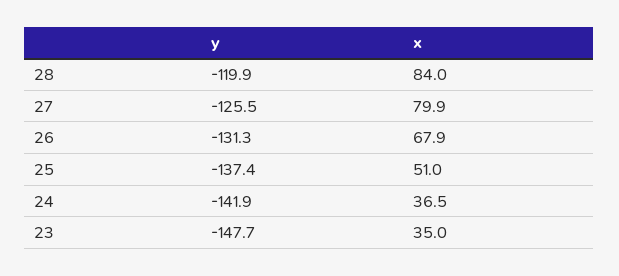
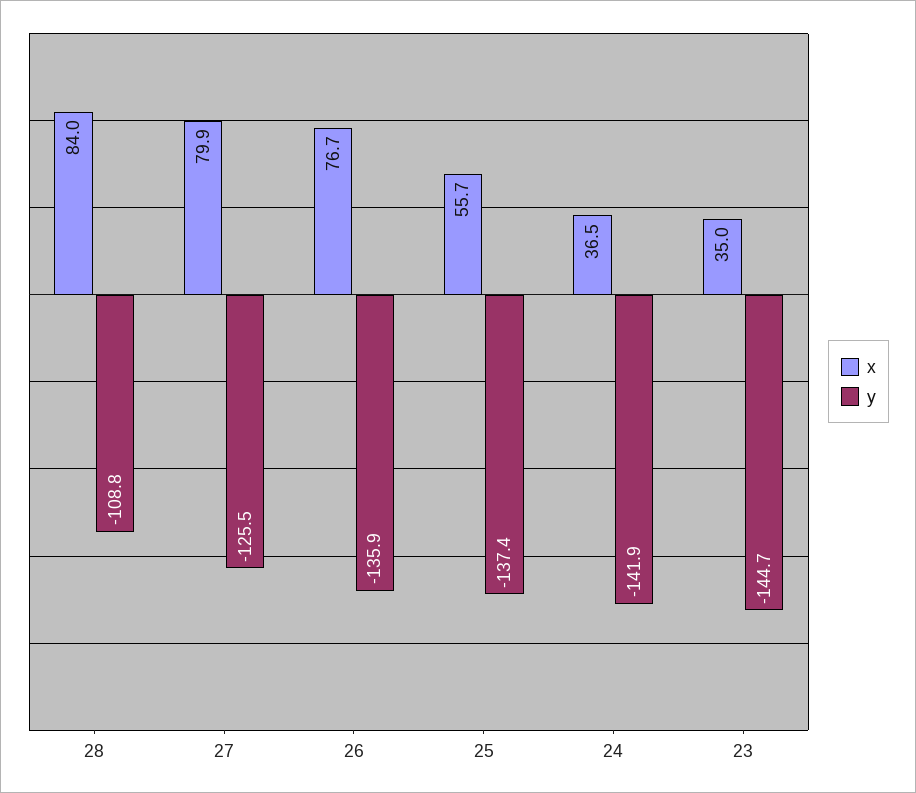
y, 28: -119.9 -> -108.8
y, 26: -131.3 -> -135.9
x, 26: 67.9 -> 76.7
x, 25: 51 -> 55.7
y, 23: -147.7 -> -144.7

